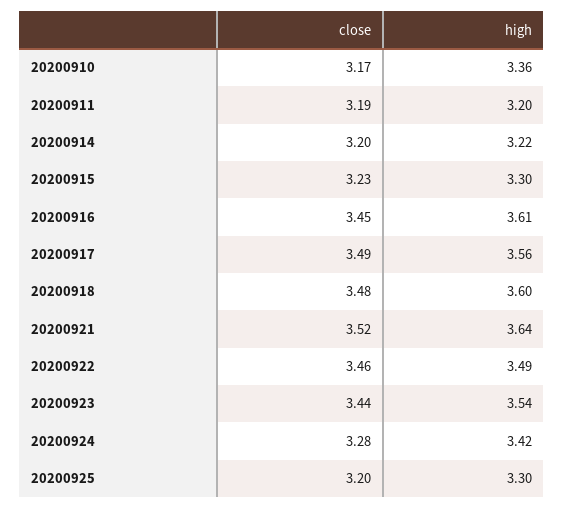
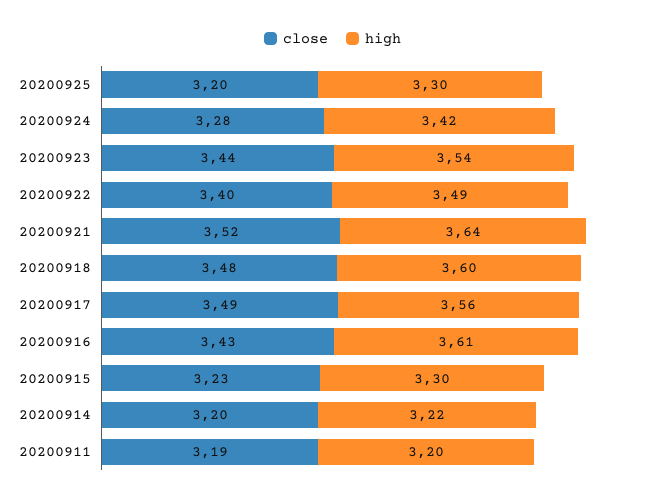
close, 20200910: 3.17 -> none
high, 20200910: 3.36 -> none
close, 20200916: 3.45 -> 3.43
close, 20200922: 3.46 -> 3.4

